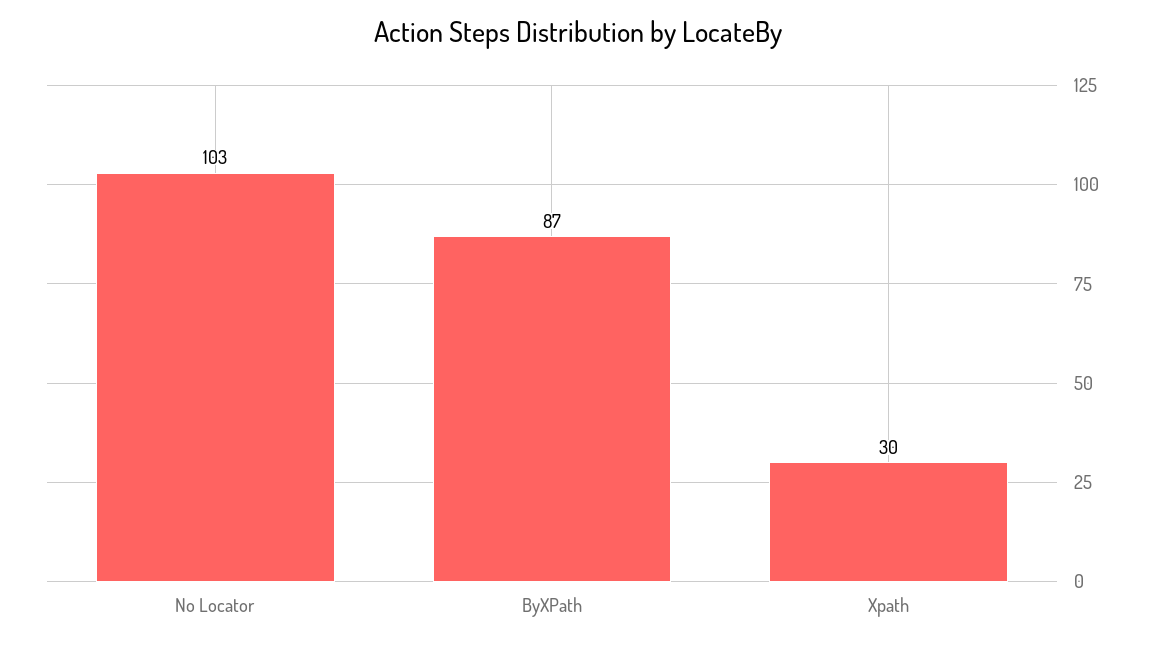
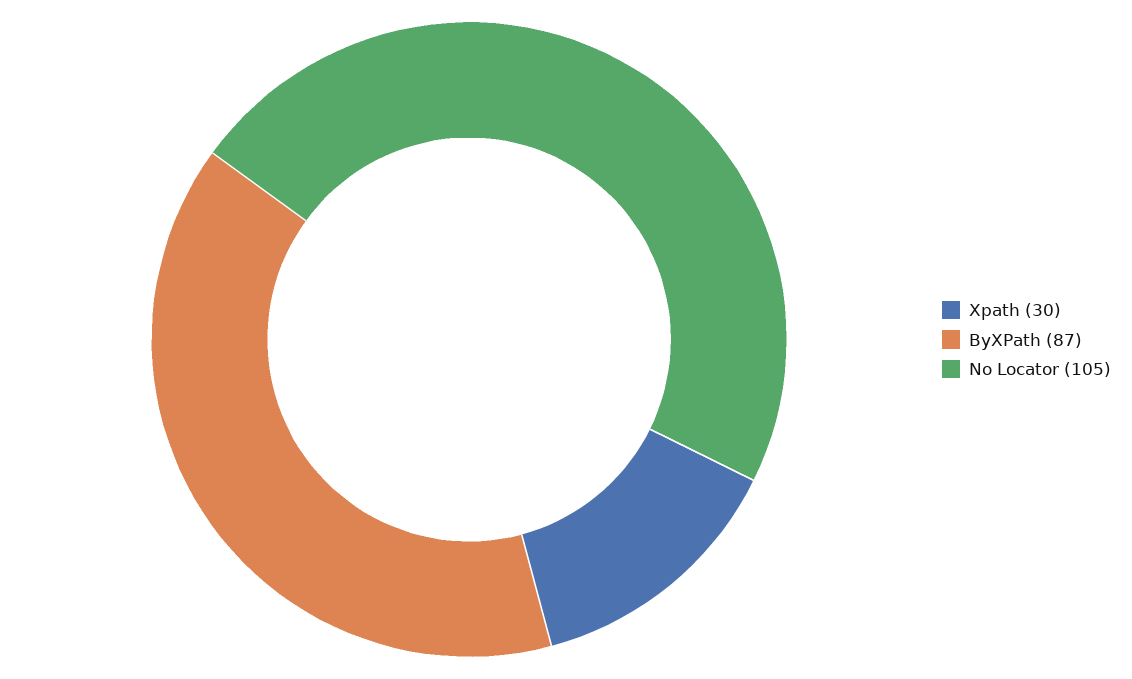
No Locator: 103 -> 105

